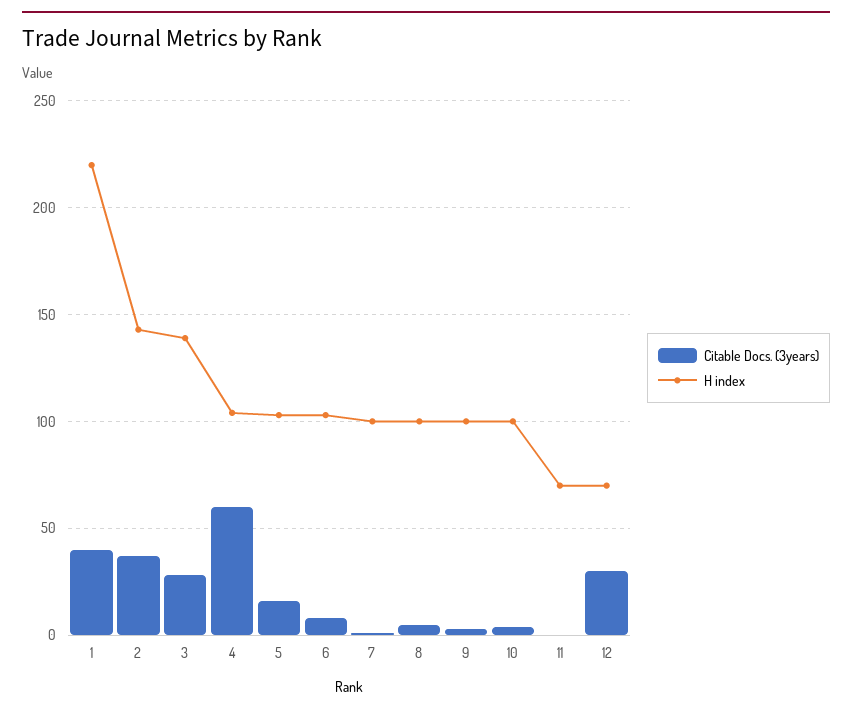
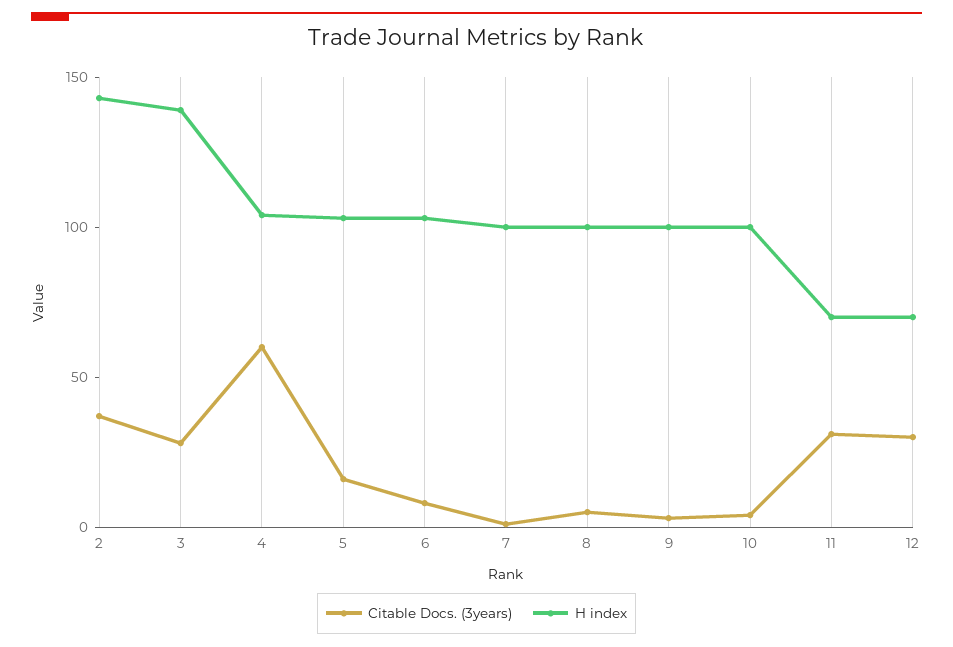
Citable Docs. (3years), 1: 40 -> none
H index, 1: 220 -> none
Citable Docs. (3years), 11: 0 -> 30

